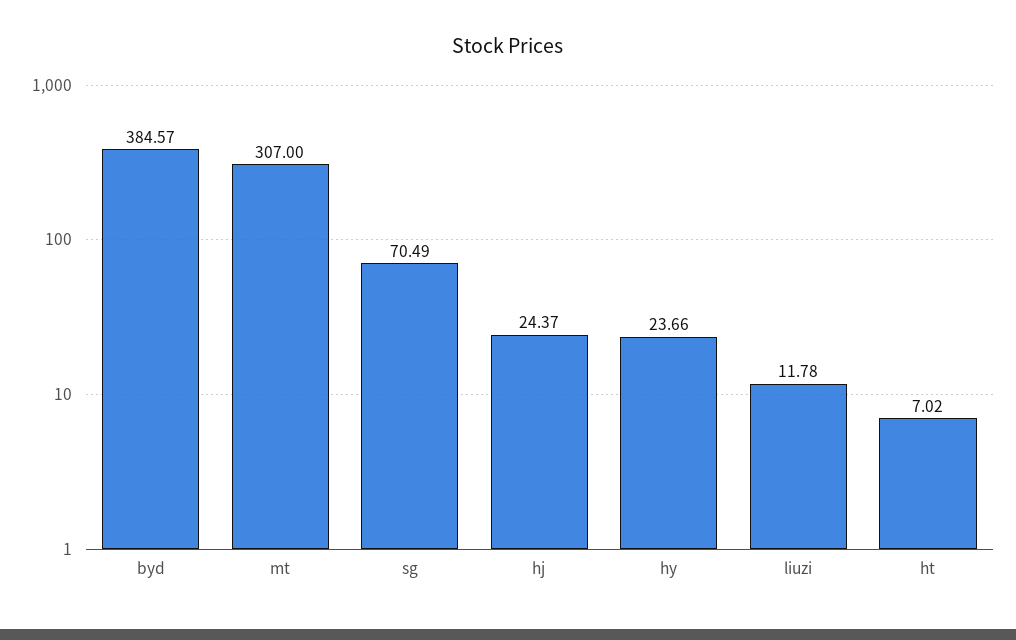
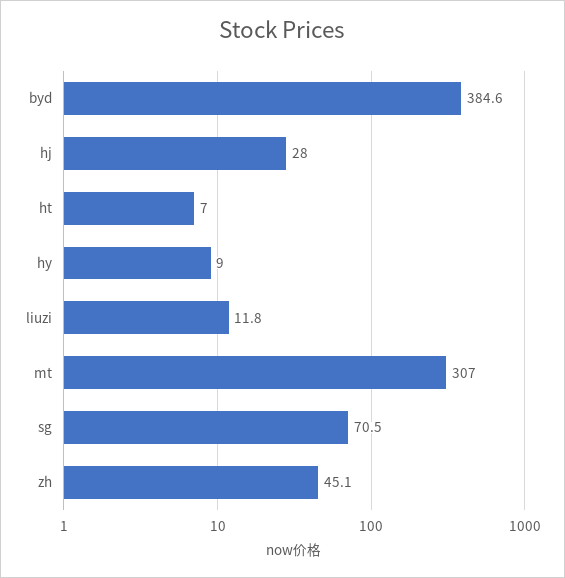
hj: 24.37 -> 28
hy: 23.66 -> 9
zh: none -> 45.1

